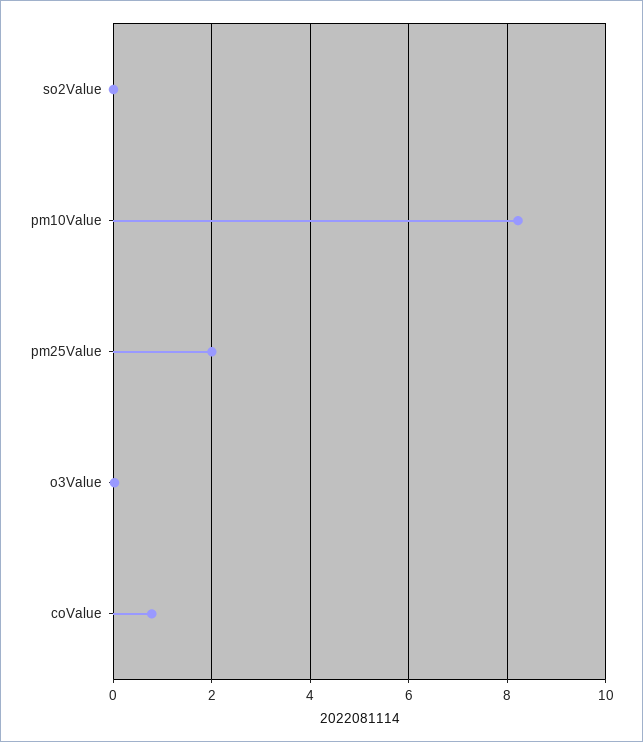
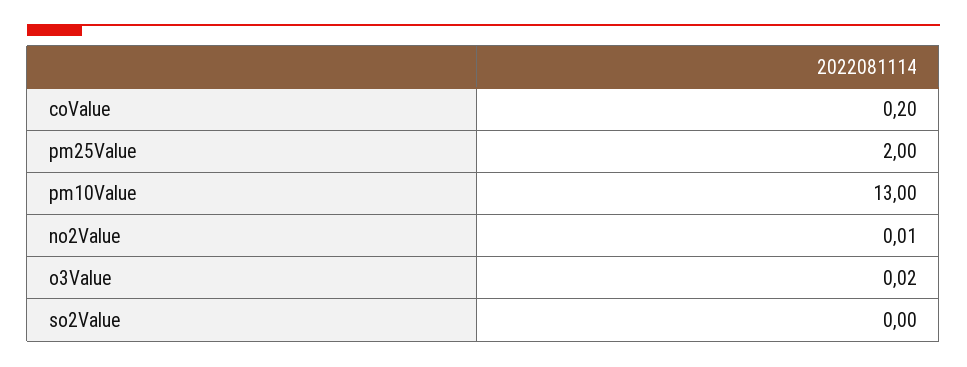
pm10Value: 8.2 -> 13
coValue: 0.8 -> 0.2
no2Value: none -> 0.01

